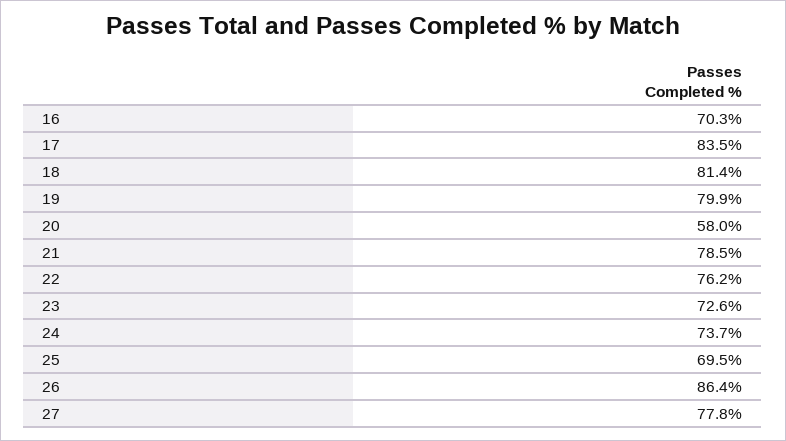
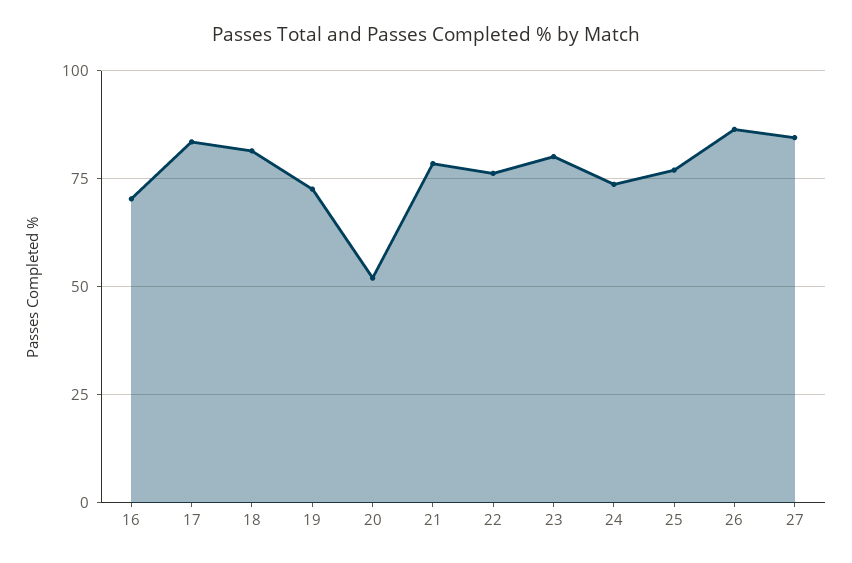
19: 79.9 -> 72.5
20: 58 -> 52.5
23: 72.6 -> 80
25: 69.5 -> 77.5
27: 77.8 -> 85

